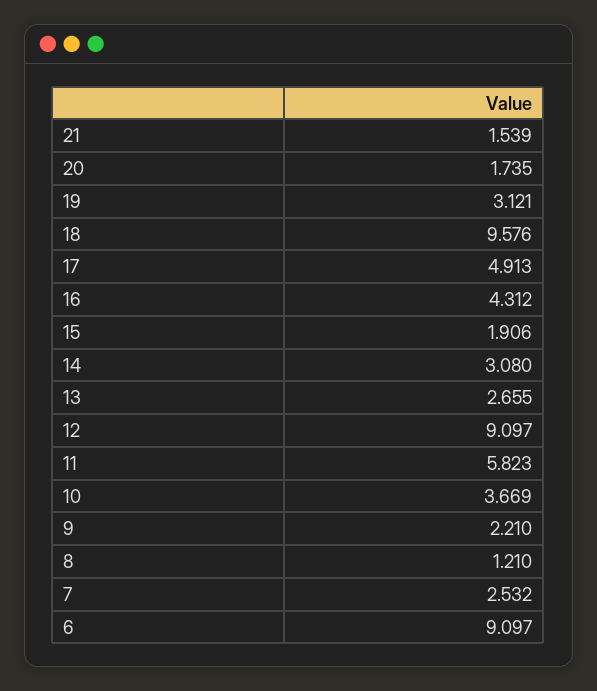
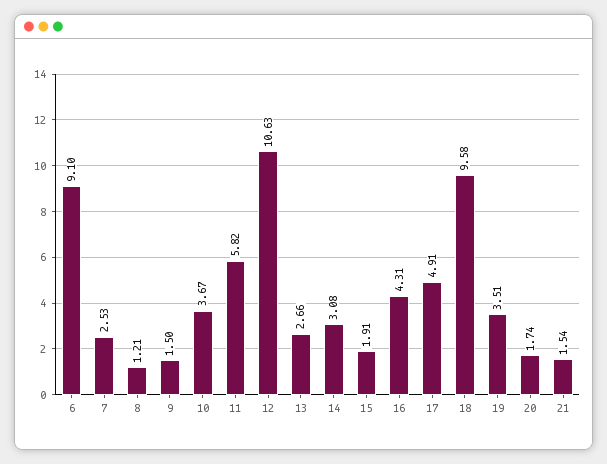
19: 3.121 -> 3.51
12: 9.097 -> 10.63
9: 2.21 -> 1.5

